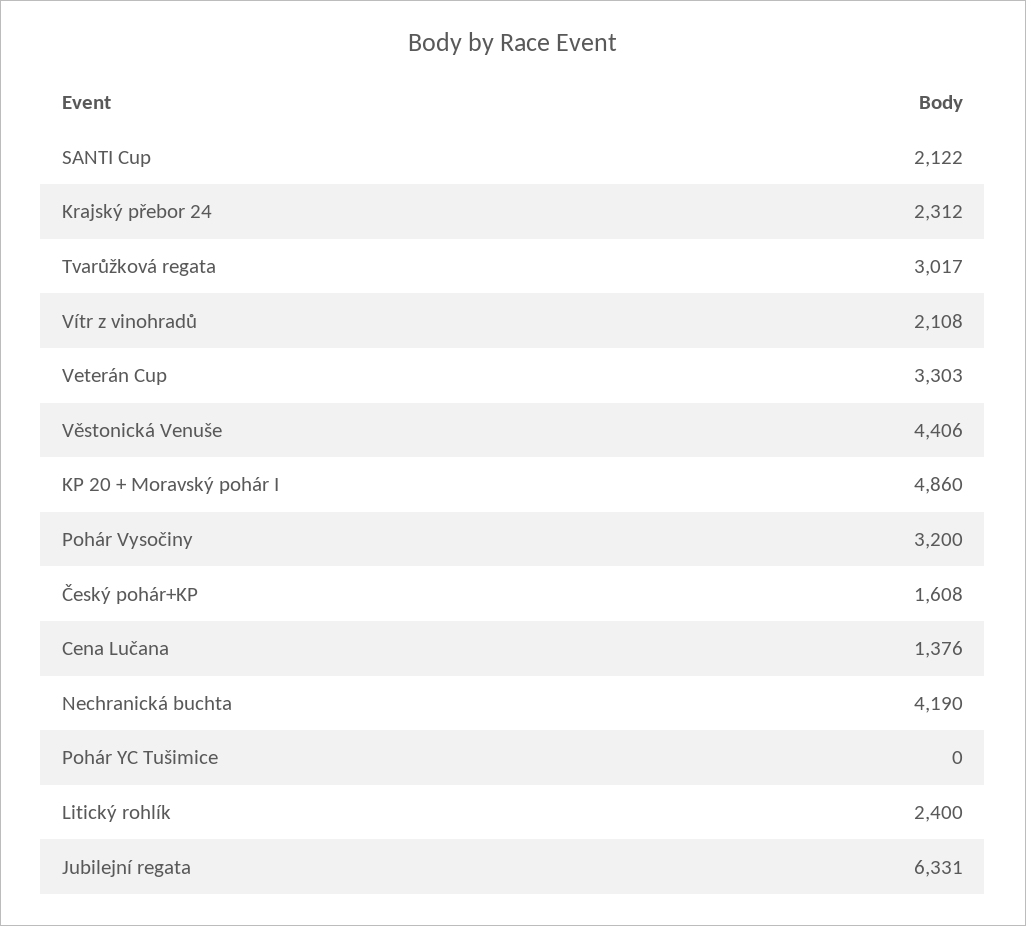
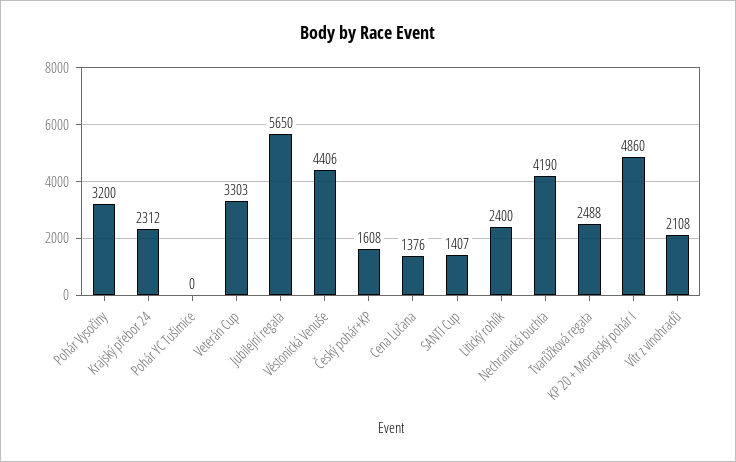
SANTI Cup: 2122 -> 1407
Tvarůžková regata: 3017 -> 2488
Jubilejní regata: 6331 -> 5650

